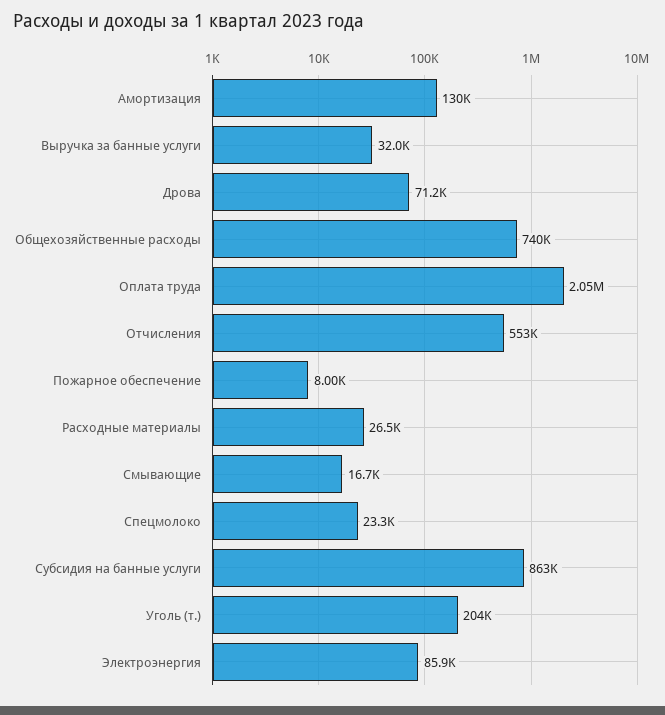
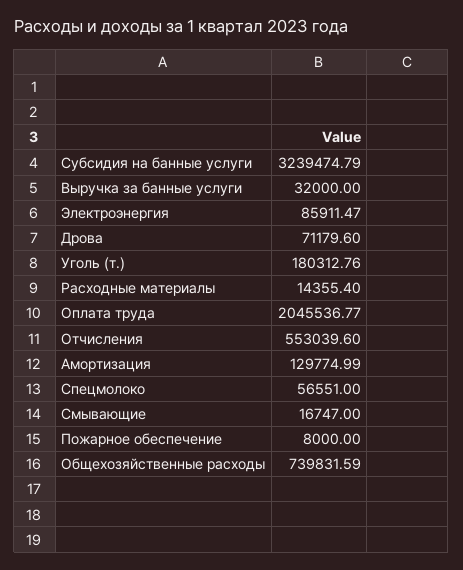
Расходные материалы: 26500 -> 14355.4
Спецмолоко: 23300 -> 56551
Субсидия на банные услуги: 863000 -> 3239474.79
Уголь (т.): 204000 -> 180312.76

